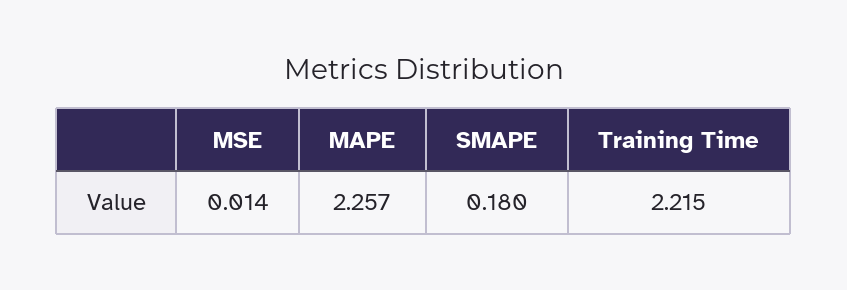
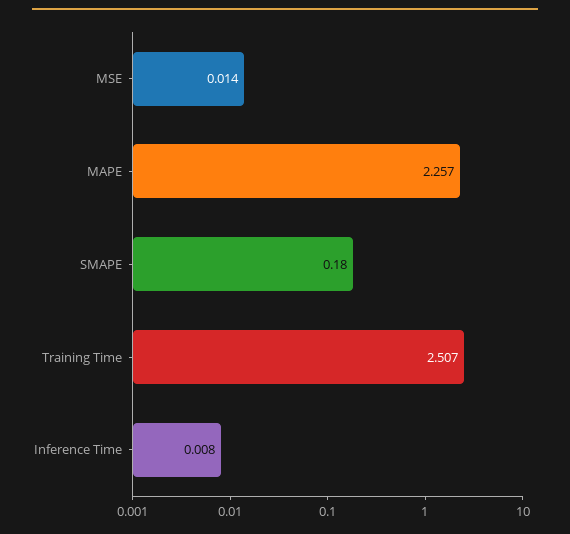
Training Time: 2.215 -> 2.507
Inference Time: none -> 0.008

